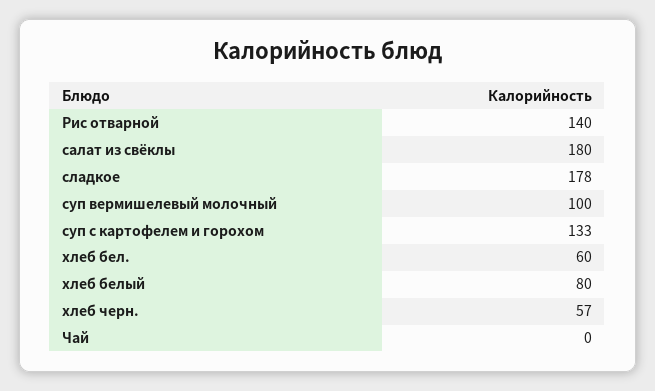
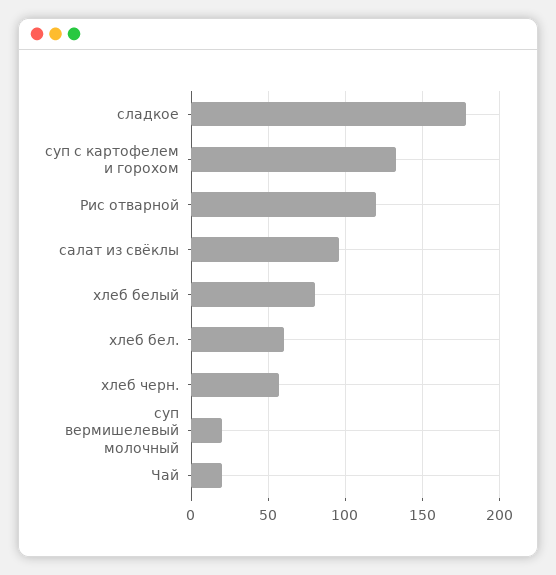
Рис отварной: 140 -> 120
салат из свёклы: 180 -> 95
суп вермишелевый молочный: 100 -> 20
Чай: 0 -> 20

